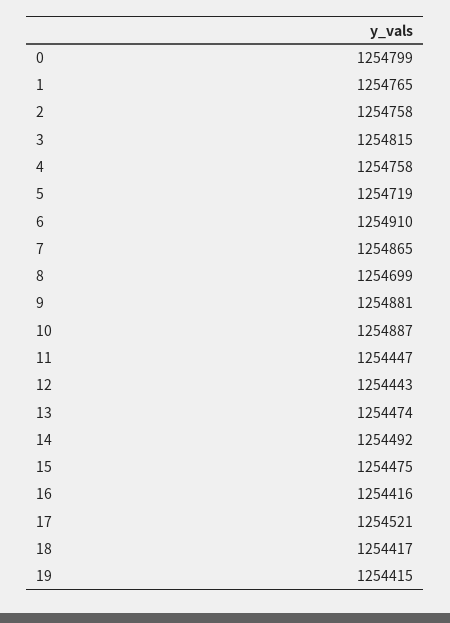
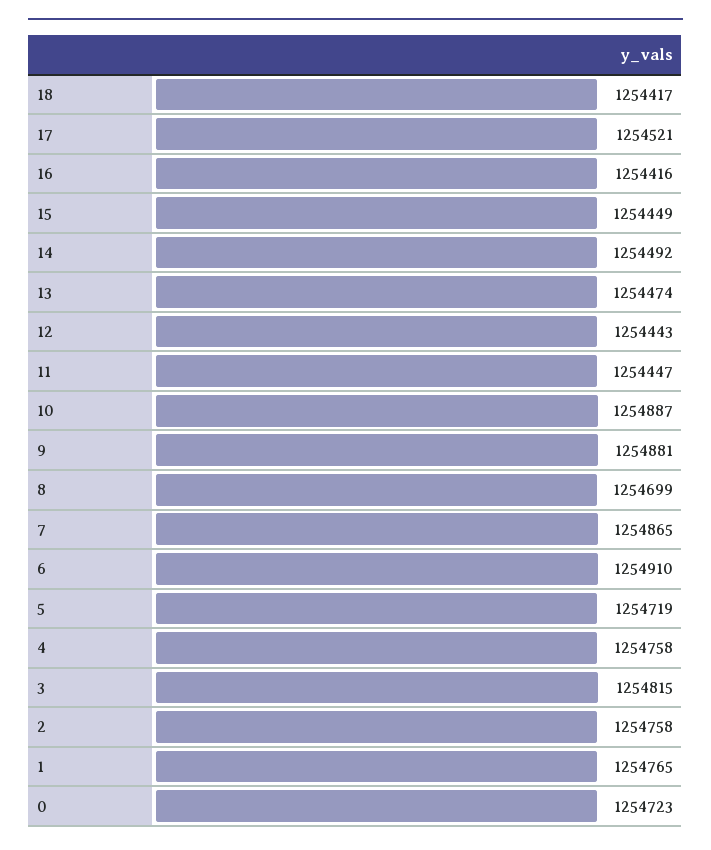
0: 1254799 -> 1254723
15: 1254475 -> 1254449
19: 1254415 -> none

